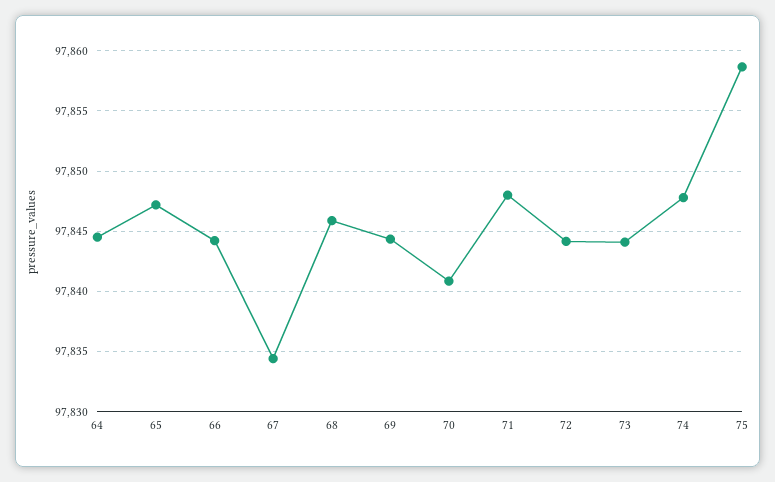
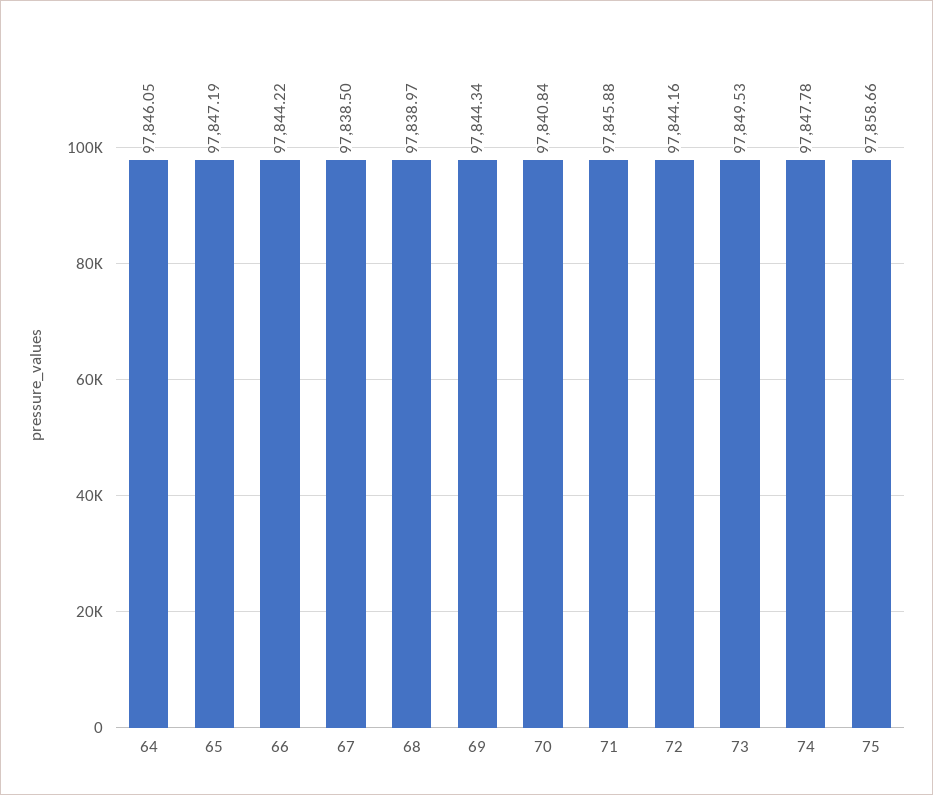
64: 97844.5 -> 97846.05
67: 97834.5 -> 97838.5
68: 97846 -> 97838.97
71: 97848 -> 97845.88
73: 97844 -> 97849.53

